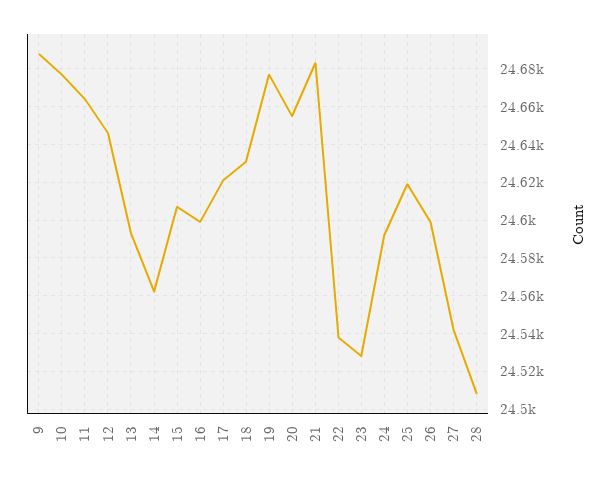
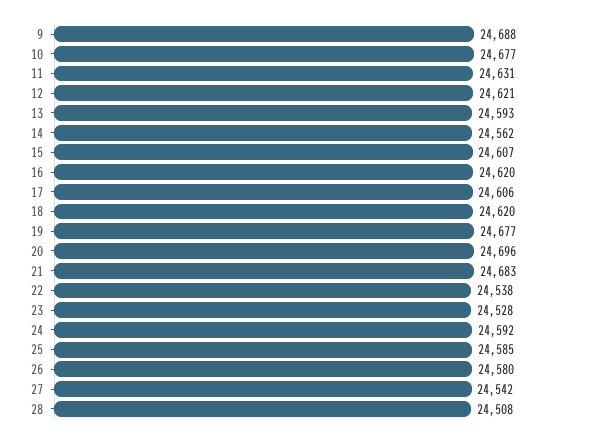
11: 24665 -> 24631
12: 24645 -> 24621
16: 24600 -> 24620
17: 24620 -> 24606
18: 24630 -> 24620
20: 24655 -> 24696
25: 24620 -> 24585
26: 24600 -> 24580

